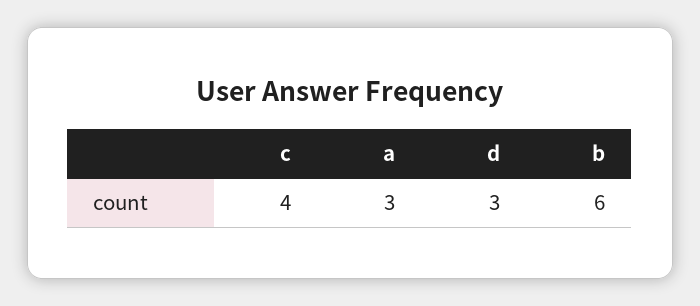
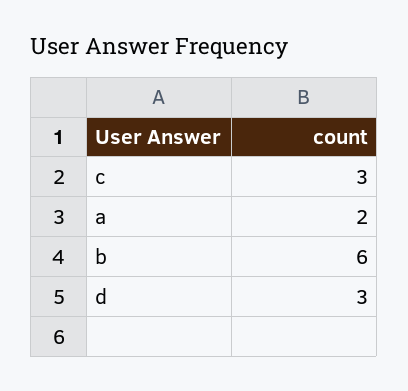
c: 4 -> 3
a: 3 -> 2

